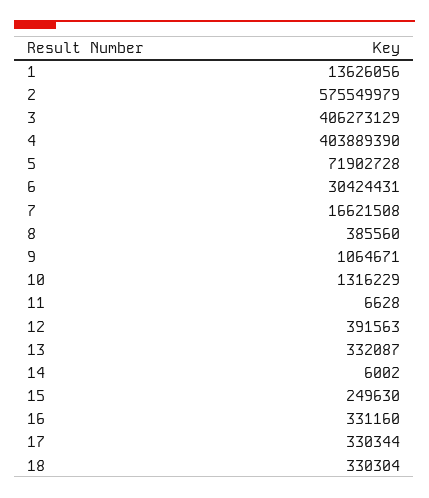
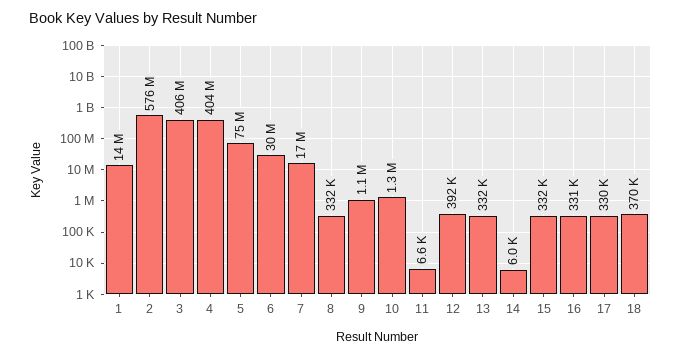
5: 71902728 -> 75000000
8: 385560 -> 332000
15: 249630 -> 332000
18: 330304 -> 370000

